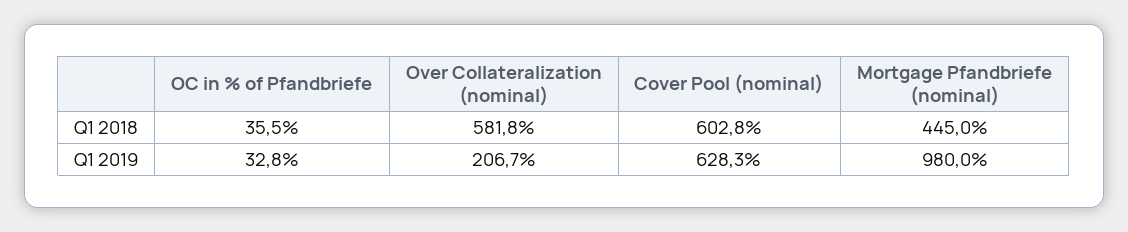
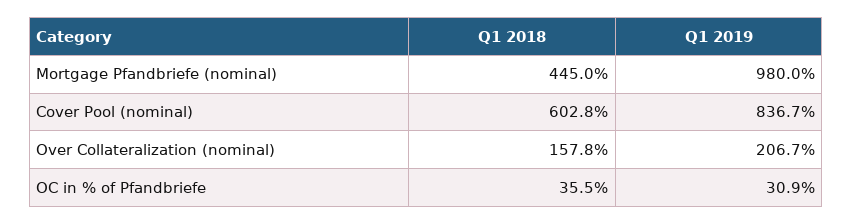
Over Collateralization (nominal), Q1 2018: 581.8 -> 157.8
OC in % of Pfandbriefe, Q1 2019: 32.8 -> 30.9
Cover Pool (nominal), Q1 2019: 628.3 -> 836.7

